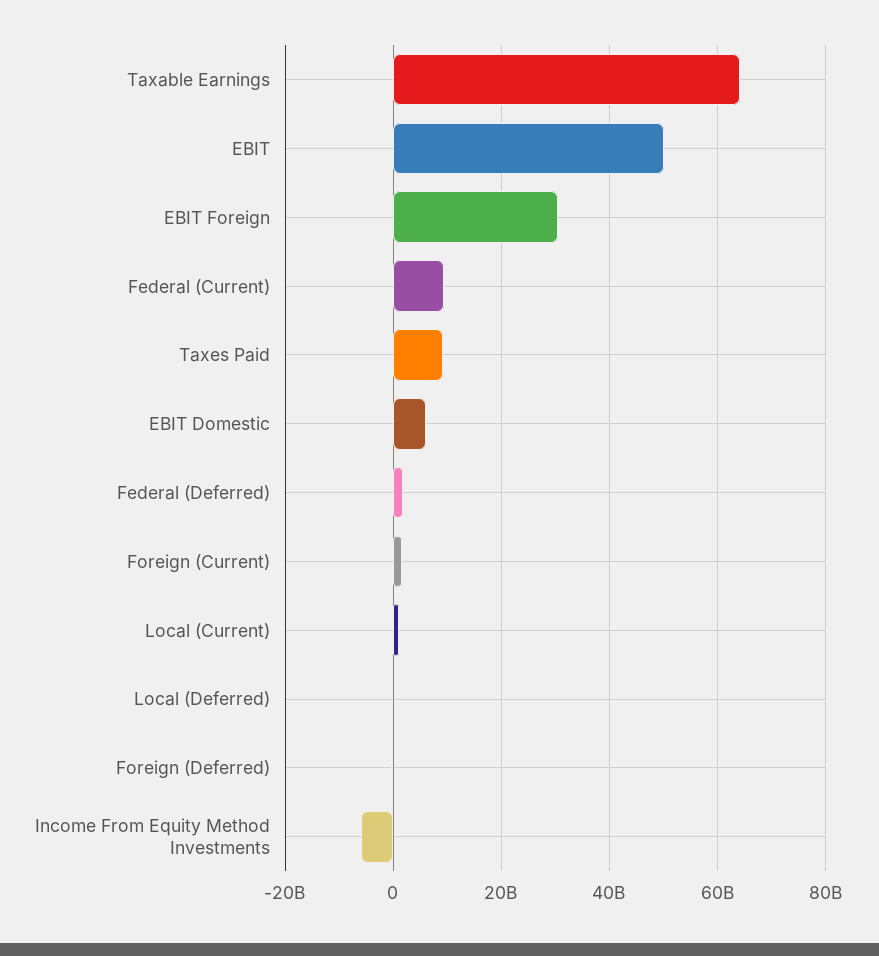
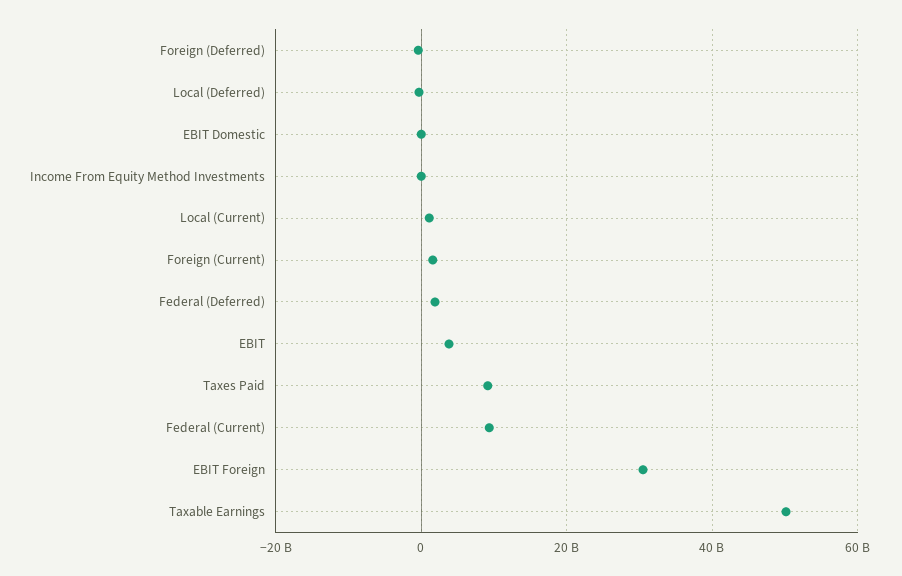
Taxable Earnings: 64000000000 -> 50000000000
EBIT: 50000000000 -> 4000000000
EBIT Domestic: 6000000000 -> 0
Income From Equity Method Investments: -6000000000 -> 0

